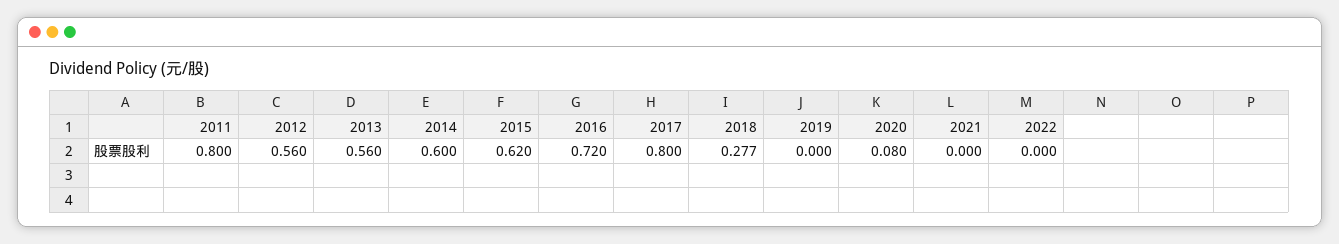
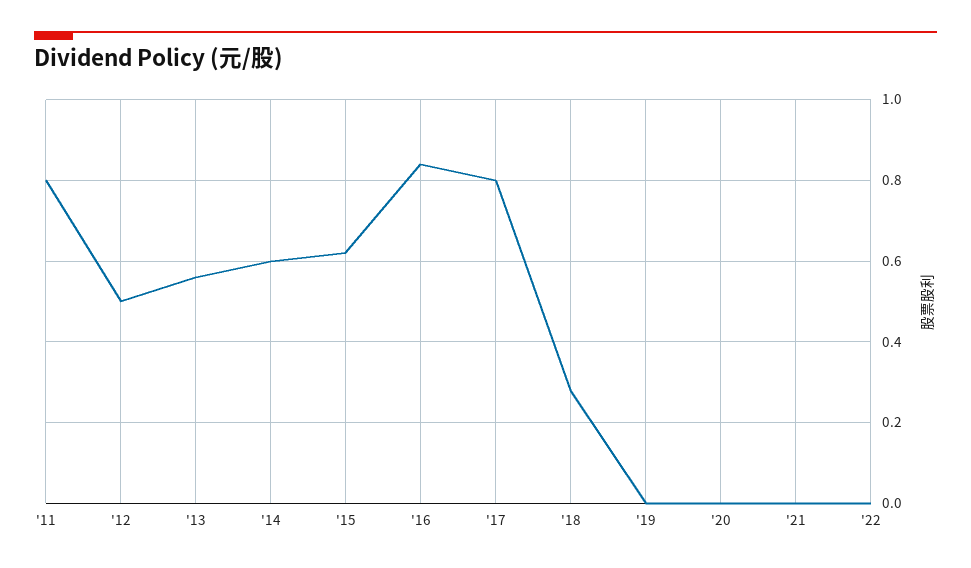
2012: 0.56 -> 0.5
2016: 0.72 -> 0.84
2020: 0.08 -> 0

